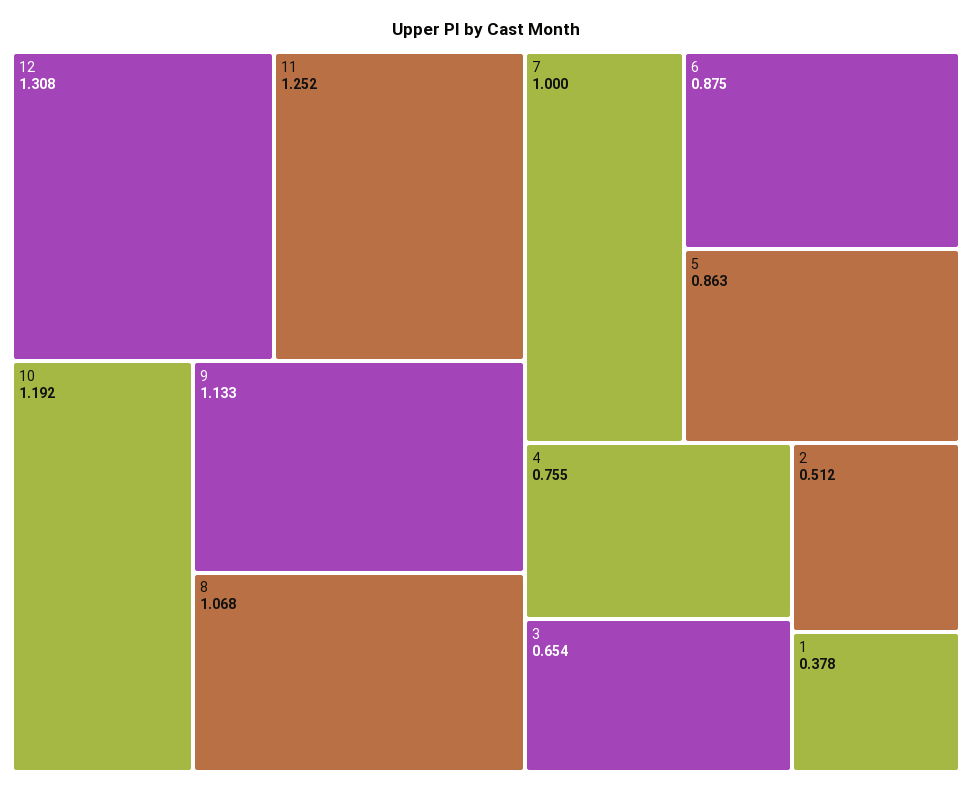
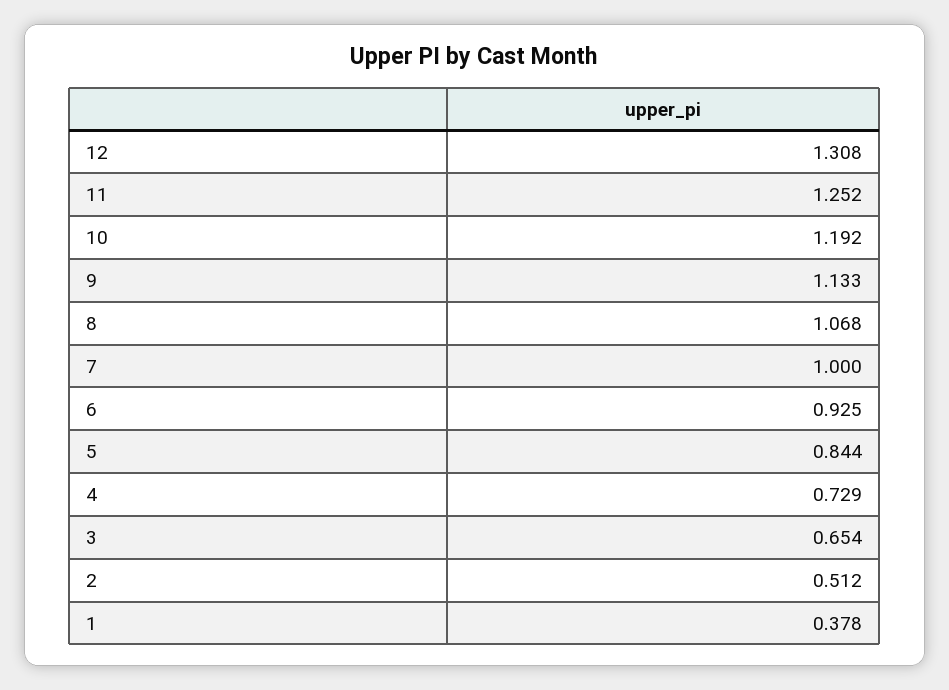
6: 0.875 -> 0.925
5: 0.863 -> 0.844
4: 0.755 -> 0.729

